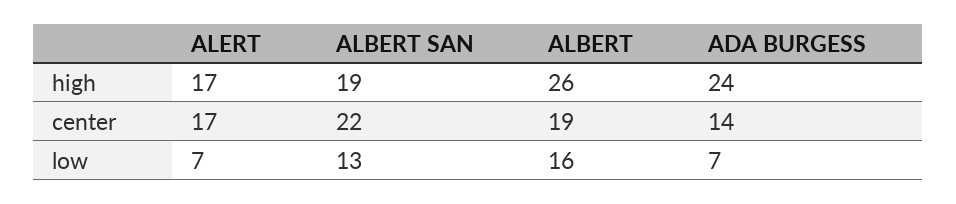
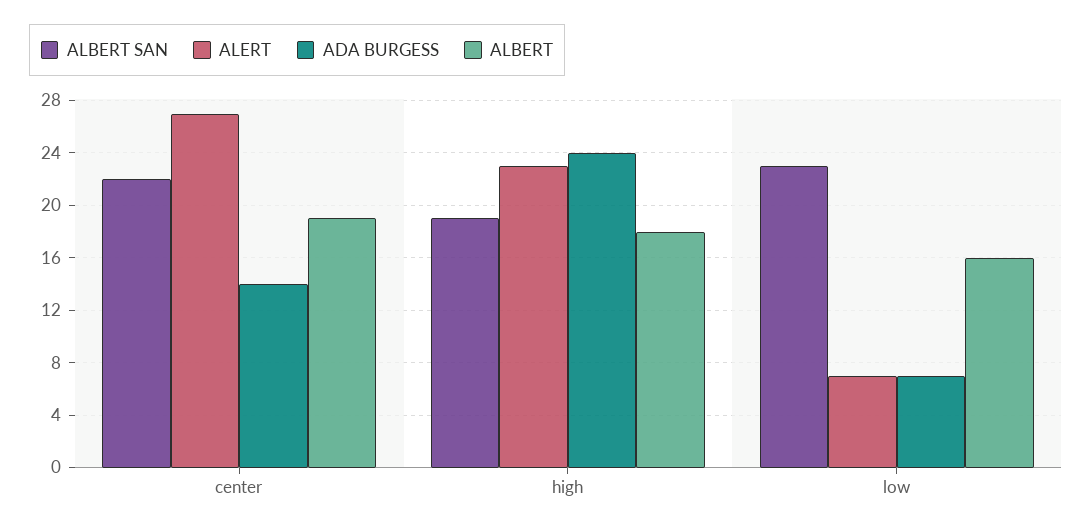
ALERT, high: 17 -> 23
ALBERT, high: 26 -> 18
ALERT, center: 17 -> 27
ALBERT SAN, low: 13 -> 23

